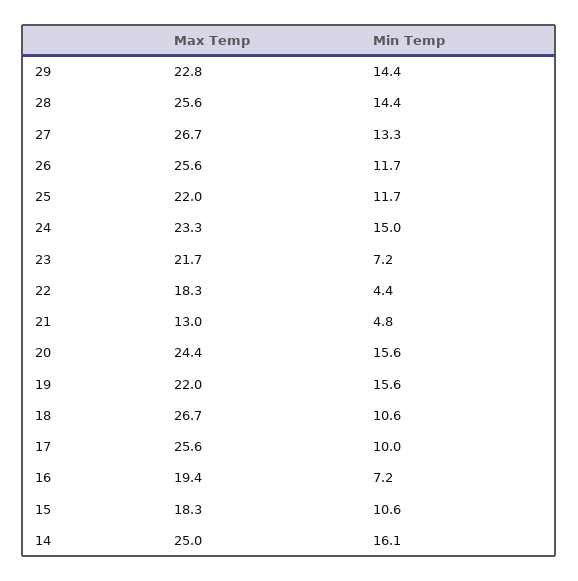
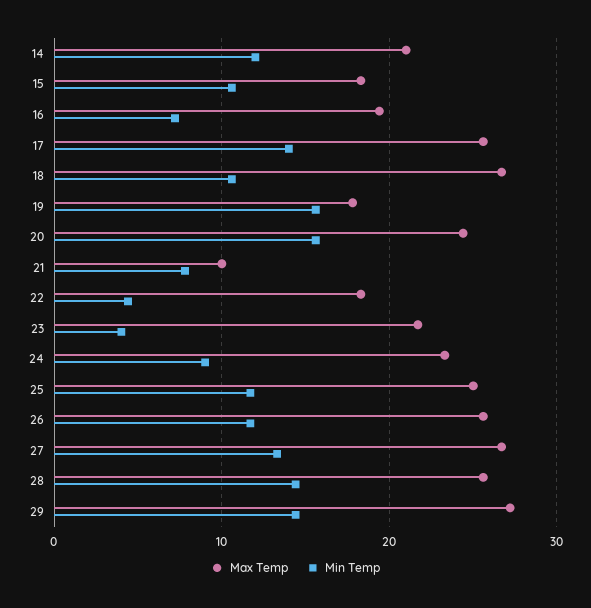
Max Temp, 29: 22.8 -> 27
Max Temp, 25: 22 -> 25
Min Temp, 24: 15 -> 9
Min Temp, 23: 7.2 -> 4
Max Temp, 21: 13 -> 10
Min Temp, 21: 4.8 -> 8
Max Temp, 19: 22 -> 18
Min Temp, 17: 10 -> 14
Max Temp, 14: 25 -> 21
Min Temp, 14: 16.1 -> 12

